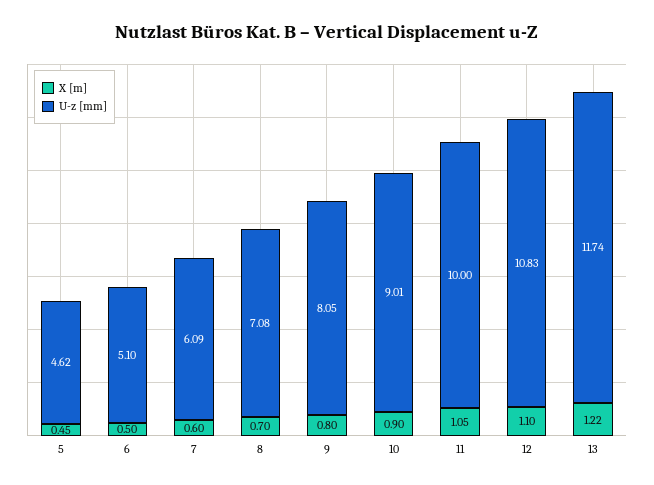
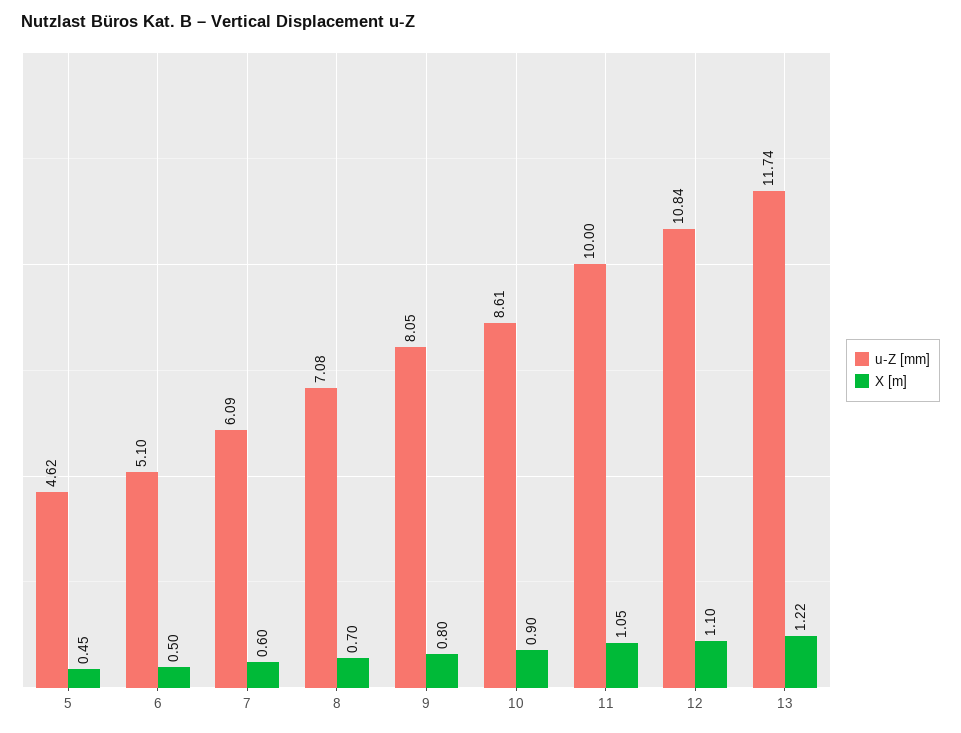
U-z [mm], 10: 9.01 -> 8.61
U-z [mm], 12: 10.83 -> 10.84

